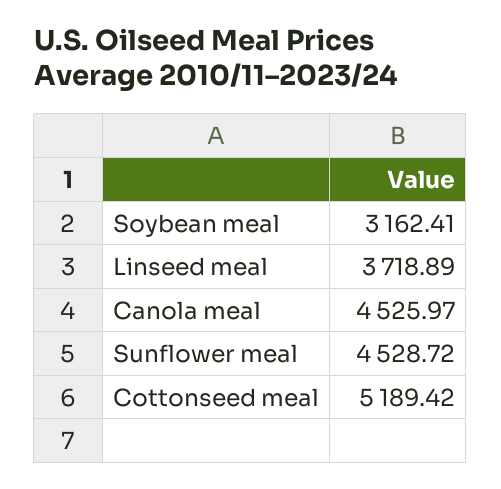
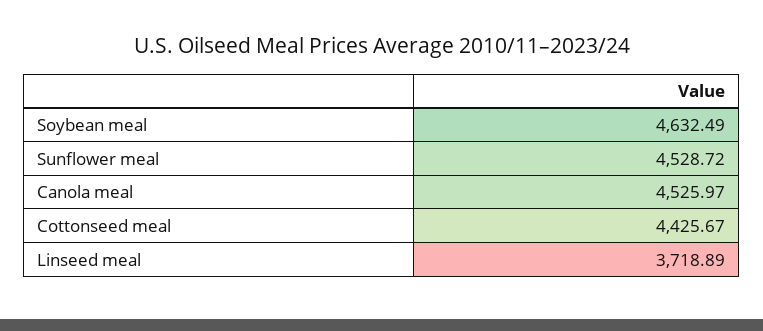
Soybean meal: 3162.41 -> 4632.49
Cottonseed meal: 5189.42 -> 4425.67

